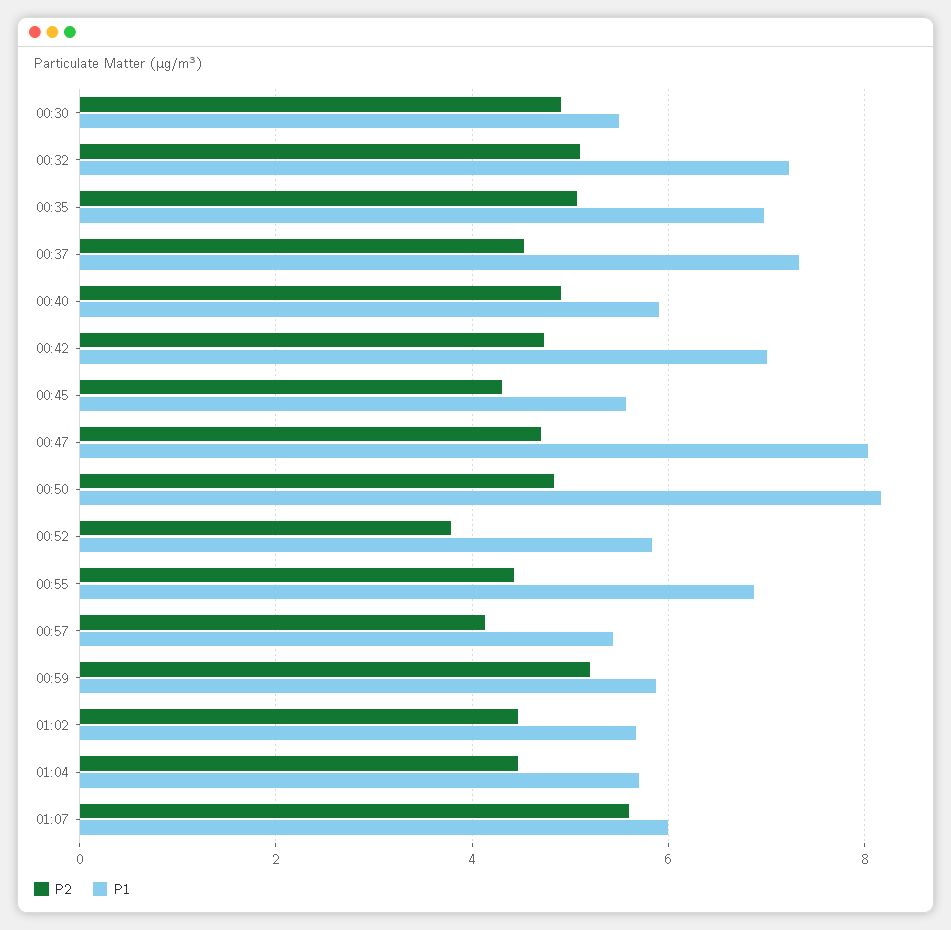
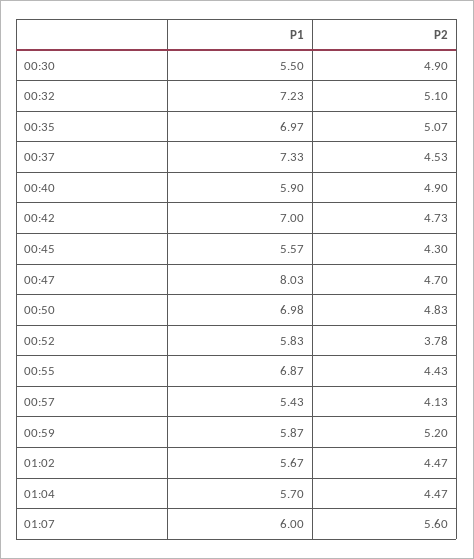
P1, 00:50: 8.2 -> 6.98

